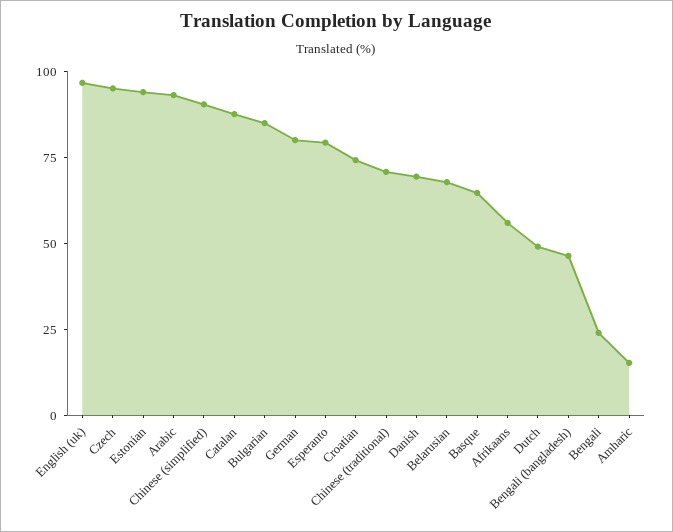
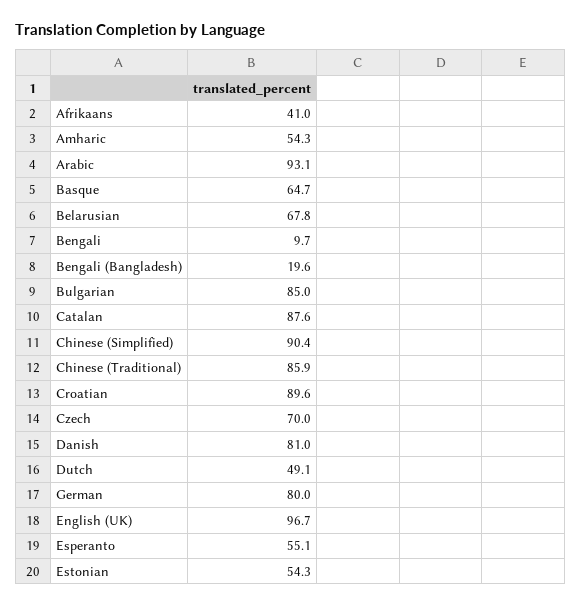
Czech: 95 -> 70
Estonian: 95 -> 54.3
Esperanto: 80 -> 55.1
Croatian: 75 -> 89.6
Chinese (traditional): 70 -> 85.9
Danish: 70 -> 81
Afrikaans: 55 -> 41
Bengali (bangladesh): 45 -> 19.6
Bengali: 25 -> 9.7
Amharic: 15 -> 54.3

